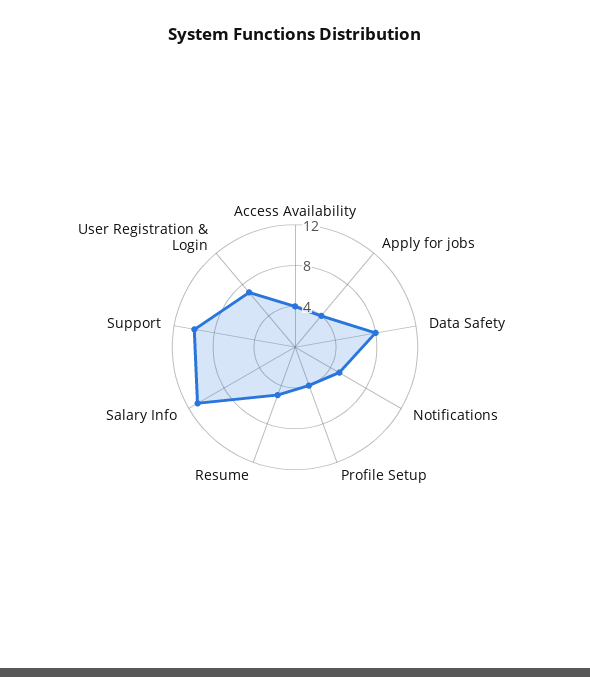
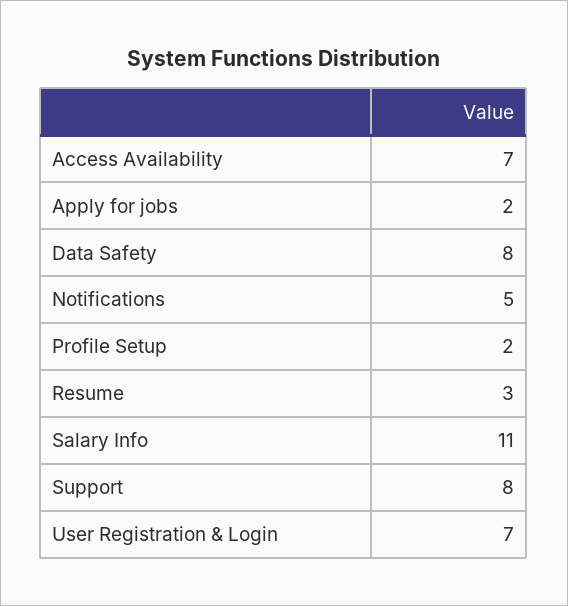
Access Availability: 4 -> 7
Apply for jobs: 4 -> 2
Profile Setup: 4 -> 2
Resume: 5 -> 3
Support: 10 -> 8

